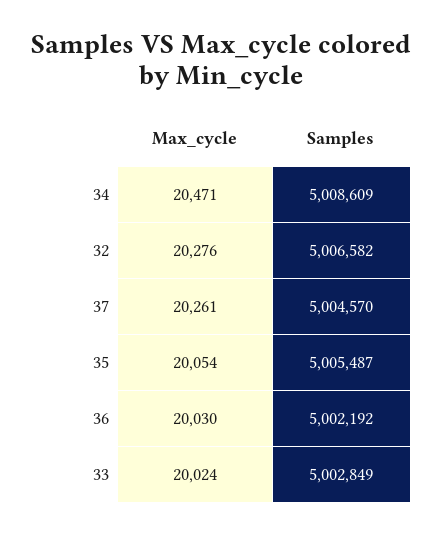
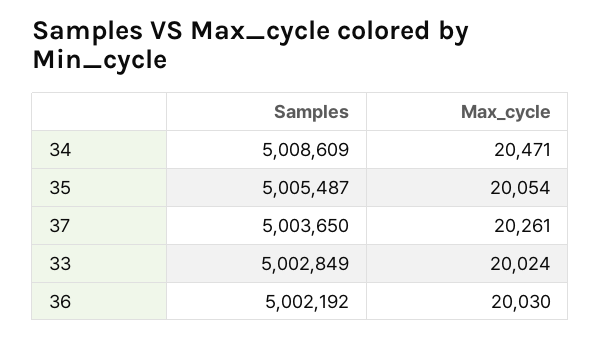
Max_cycle, 32: 20276 -> none
Samples, 32: 5006582 -> none
Samples, 37: 5004570 -> 5003650

